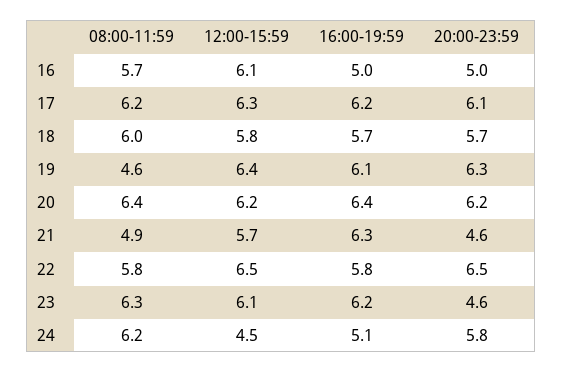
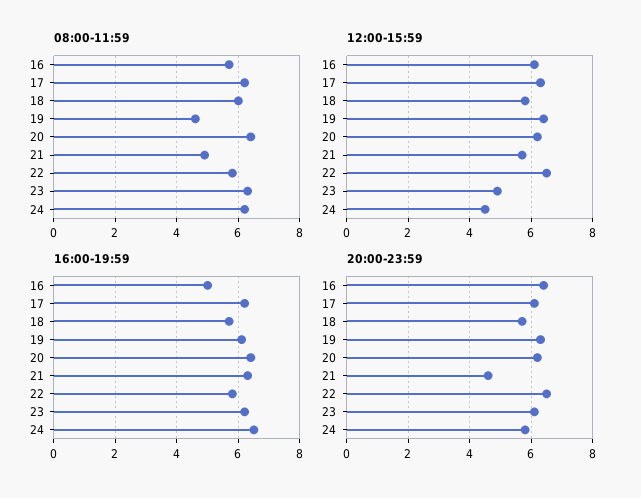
20:00-23:59, 16: 5 -> 6.5
12:00-15:59, 23: 6.1 -> 5
20:00-23:59, 23: 4.6 -> 6
16:00-19:59, 24: 5.1 -> 6.5

